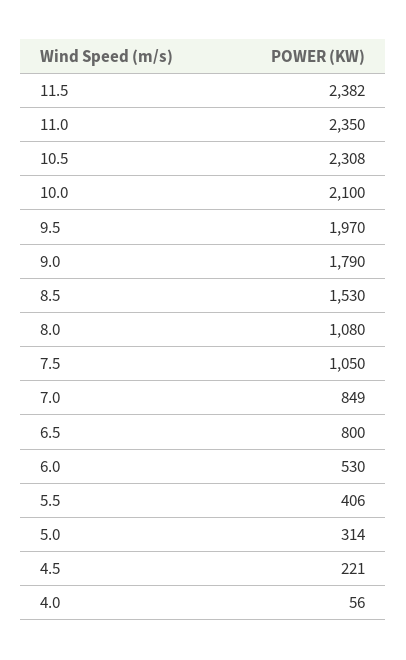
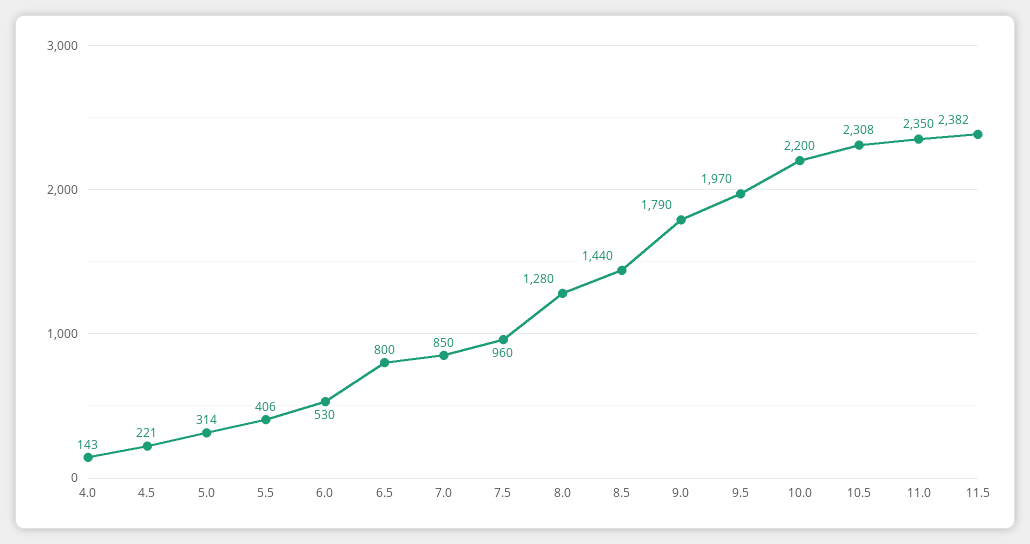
10.0: 2100 -> 2200
8.5: 1530 -> 1440
8.0: 1080 -> 1280
7.5: 1050 -> 960
7.0: 849 -> 850
4.0: 56 -> 143

